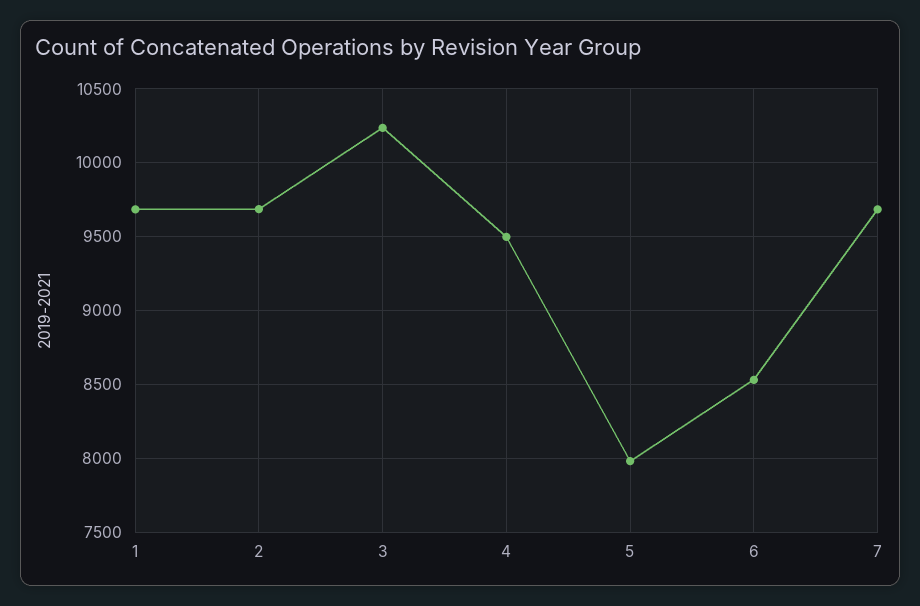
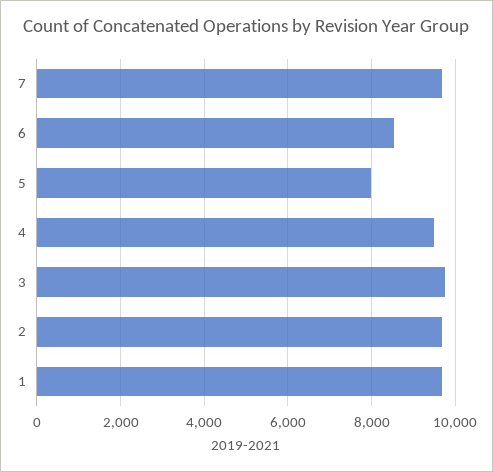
3: 10250 -> 9800

